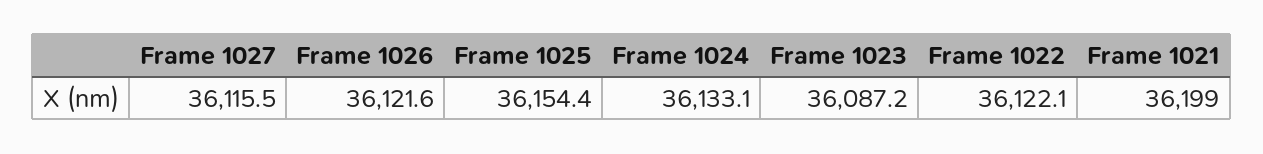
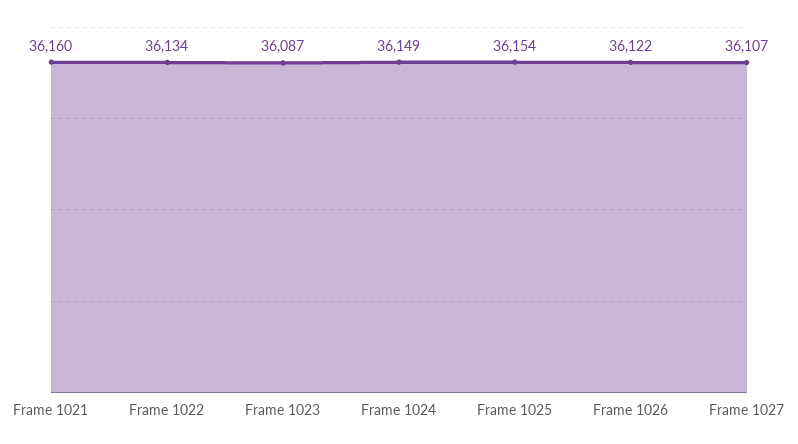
Frame 1027: 36115.5 -> 36107
Frame 1024: 36133.1 -> 36149
Frame 1022: 36122.1 -> 36134
Frame 1021: 36199 -> 36160

